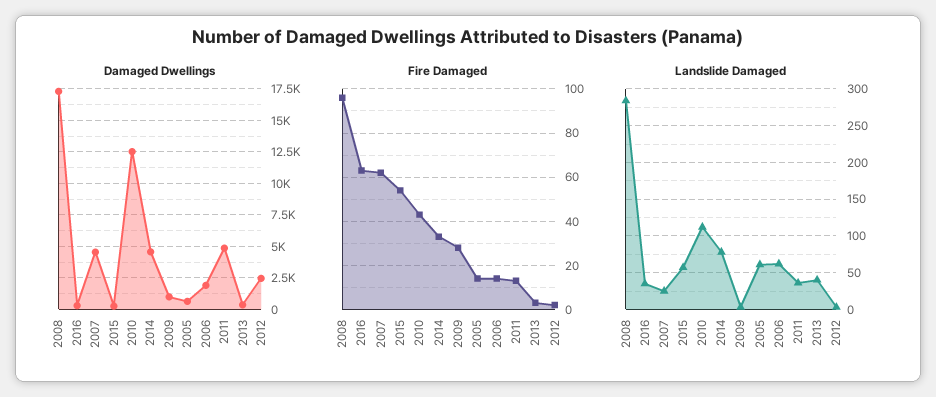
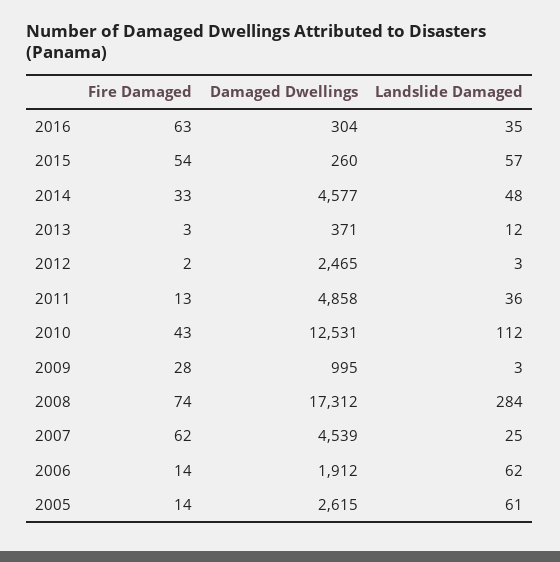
Damaged Dwellings, 2005: 500 -> 2615
Fire Damaged, 2008: 95 -> 74
Landslide Damaged, 2014: 80 -> 48
Landslide Damaged, 2013: 40 -> 12

